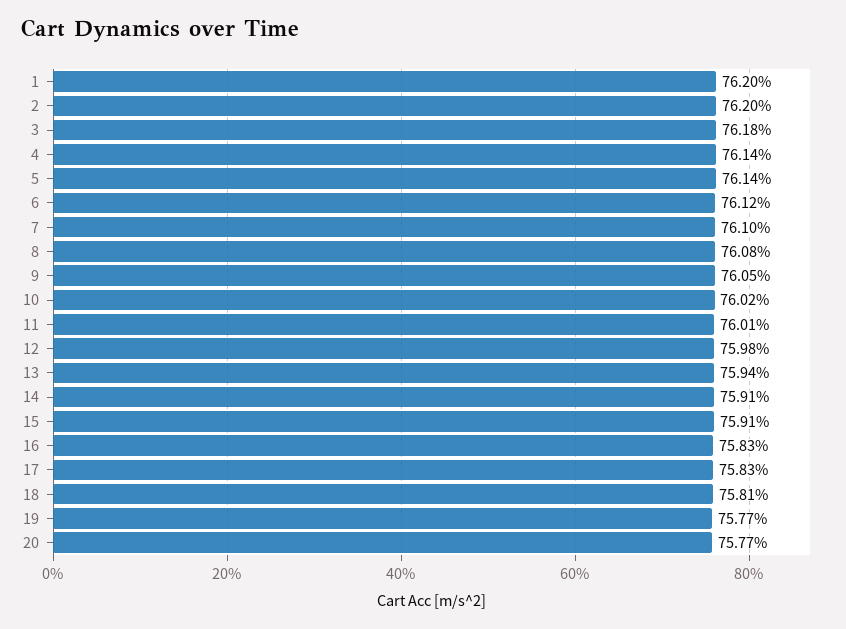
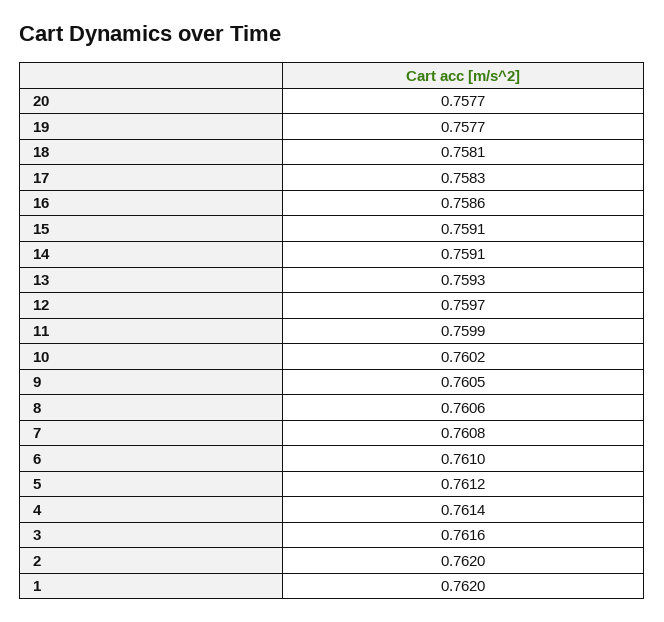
3: 0.7618 -> 0.7616
5: 0.7614 -> 0.7612
6: 0.7612 -> 0.761
7: 0.761 -> 0.7608
8: 0.7608 -> 0.7606
11: 0.7601 -> 0.7599
12: 0.7598 -> 0.7597
13: 0.7594 -> 0.7593
16: 0.7583 -> 0.7586

